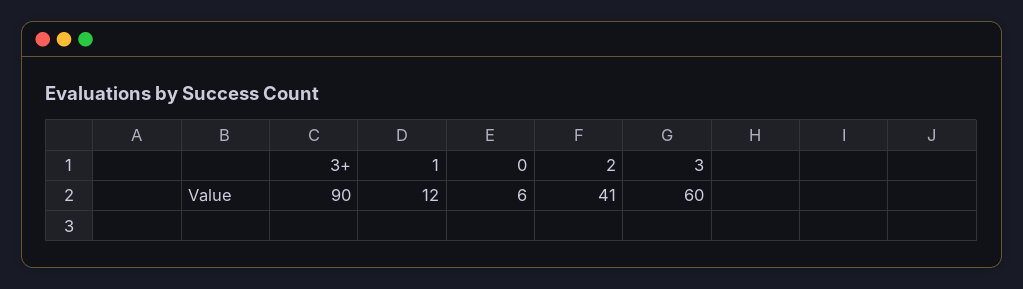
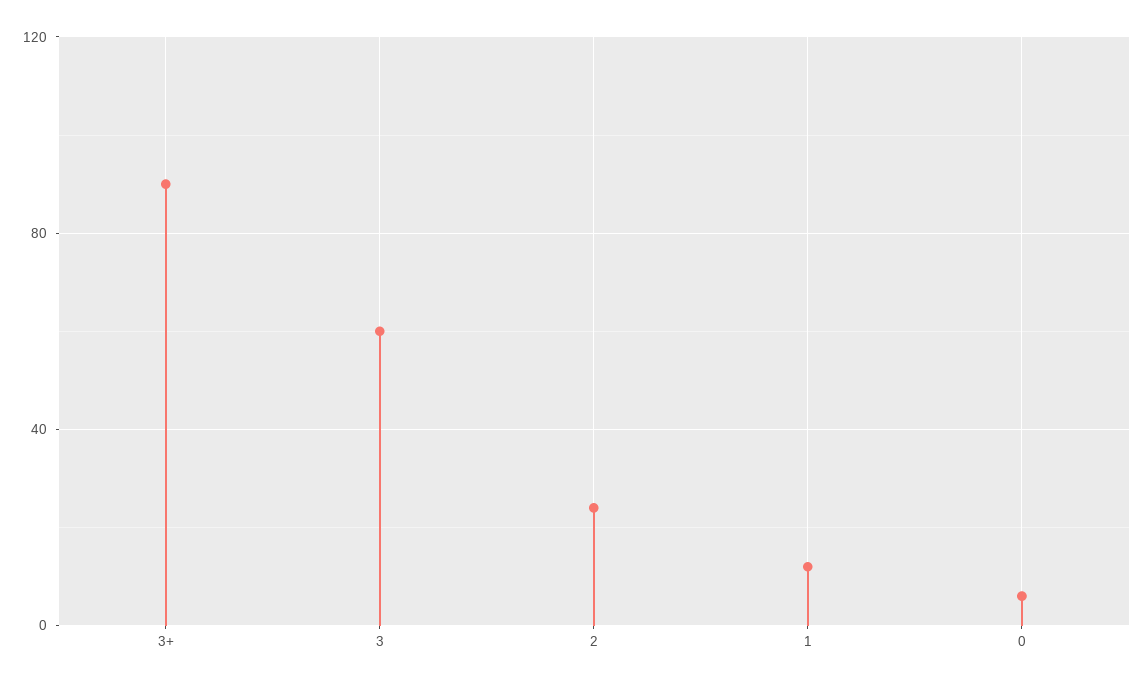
2: 41 -> 25

